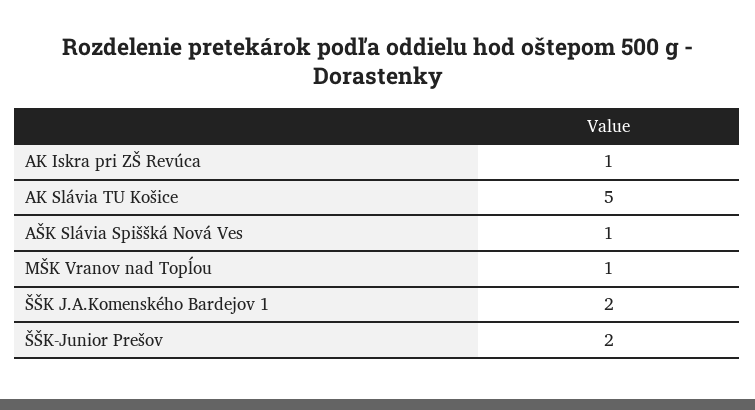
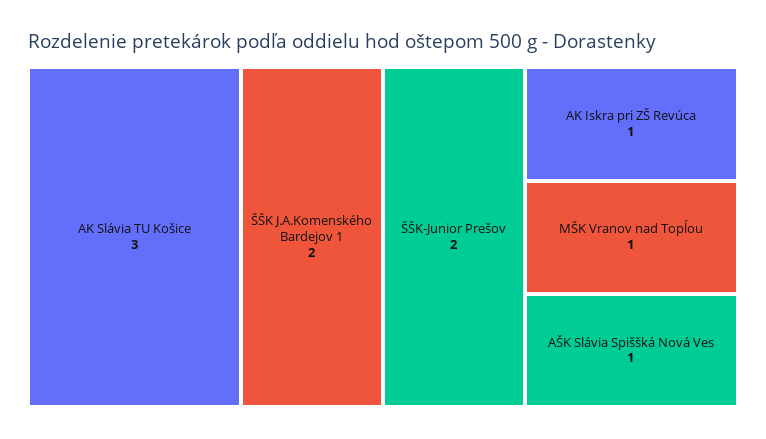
AK Slávia TU Košice: 5 -> 3

